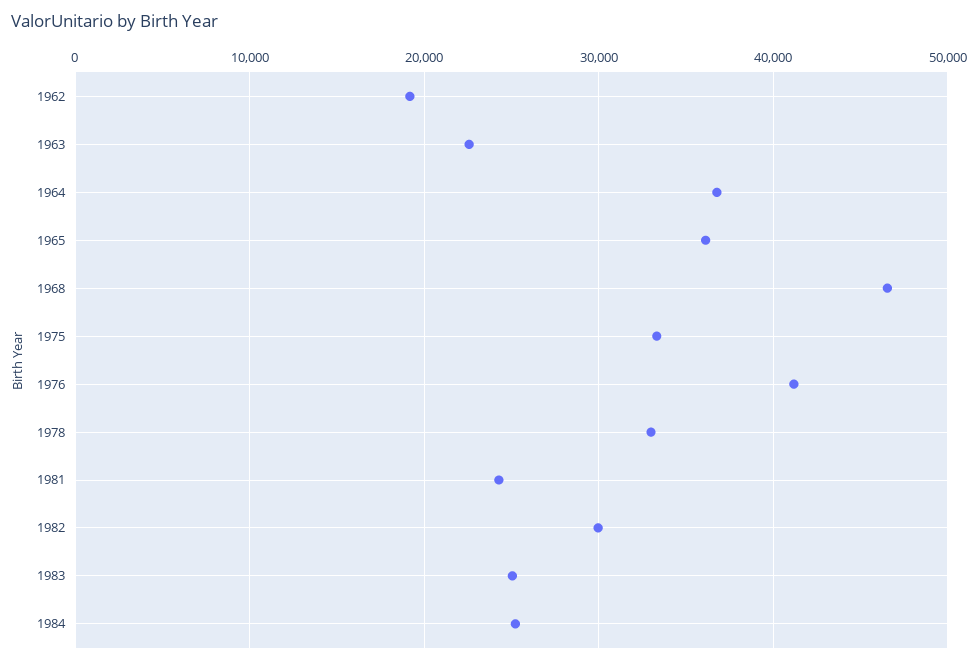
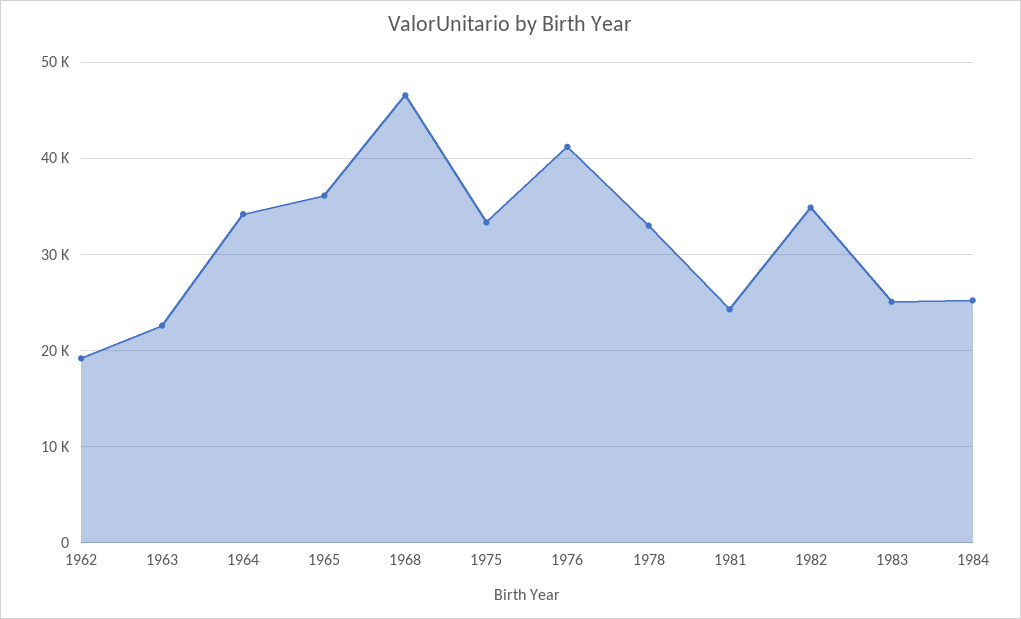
1964: 37000 -> 34000
1982: 30000 -> 35000

